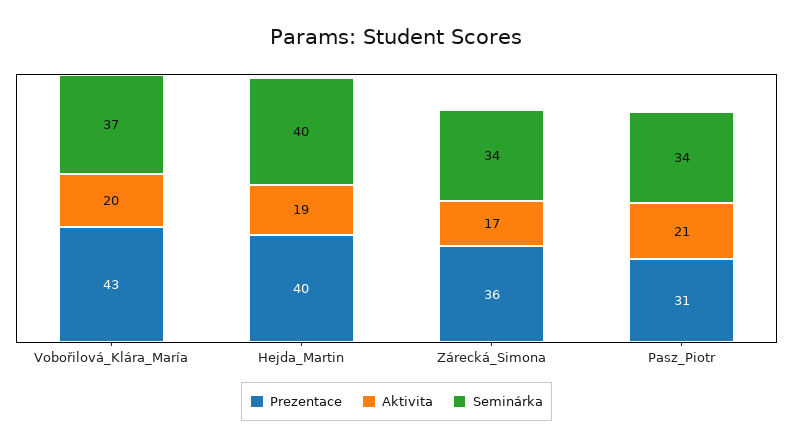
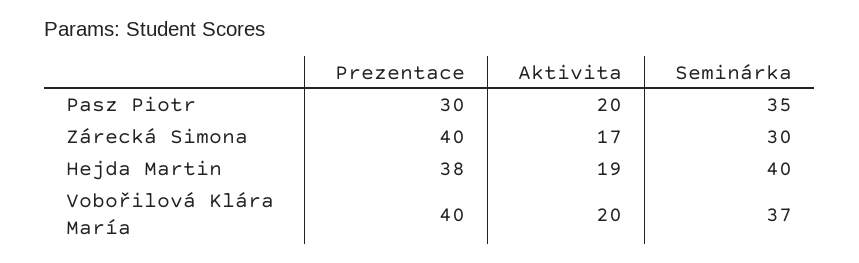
Prezentace, Vobořilová_Klára_María: 43 -> 40
Prezentace, Hejda_Martin: 40 -> 38
Prezentace, Zárecká_Simona: 36 -> 40
Seminárka, Zárecká_Simona: 34 -> 30
Prezentace, Pasz_Piotr: 31 -> 30
Aktivita, Pasz_Piotr: 21 -> 20
Seminárka, Pasz_Piotr: 34 -> 35

